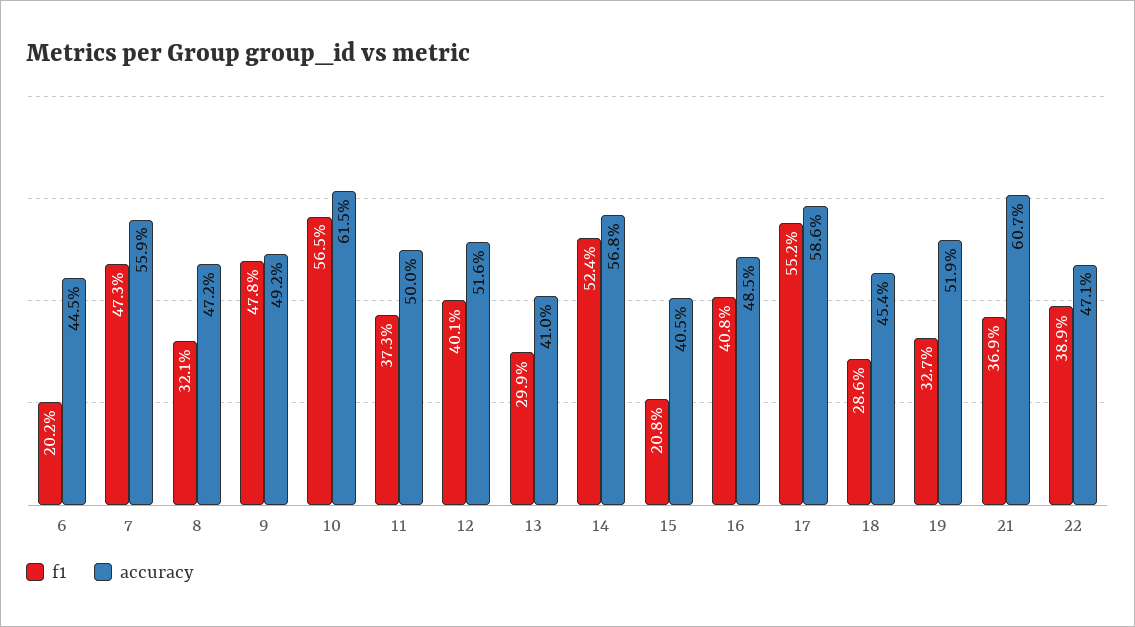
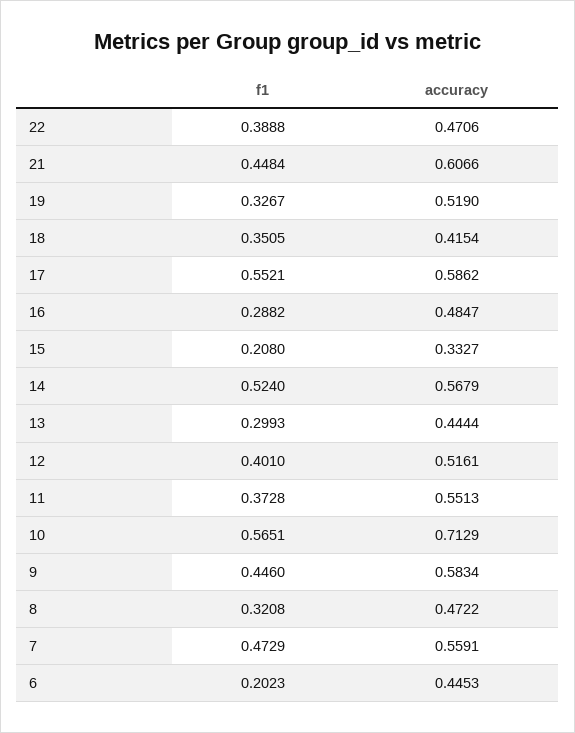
f1, 9: 0.478 -> 0.446
accuracy, 9: 0.492 -> 0.5834
accuracy, 10: 0.615 -> 0.7129
accuracy, 11: 0.5 -> 0.5513
accuracy, 13: 0.41 -> 0.4444
accuracy, 15: 0.405 -> 0.3327
f1, 16: 0.408 -> 0.2882
f1, 18: 0.286 -> 0.3505
accuracy, 18: 0.454 -> 0.4154
f1, 21: 0.369 -> 0.4484

